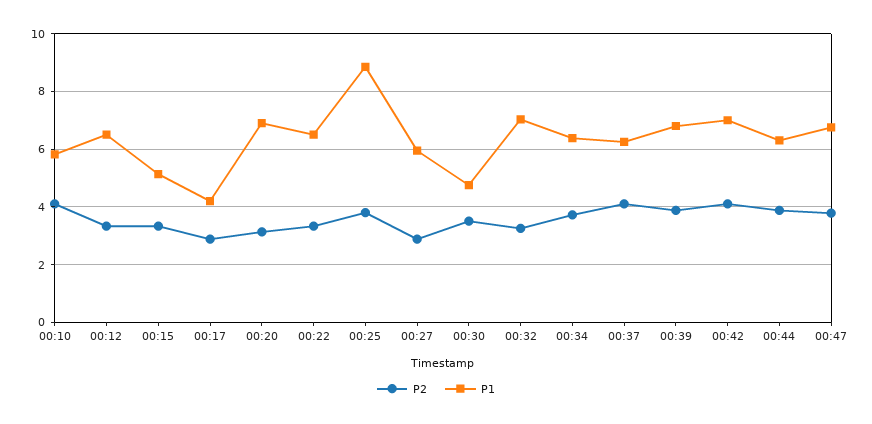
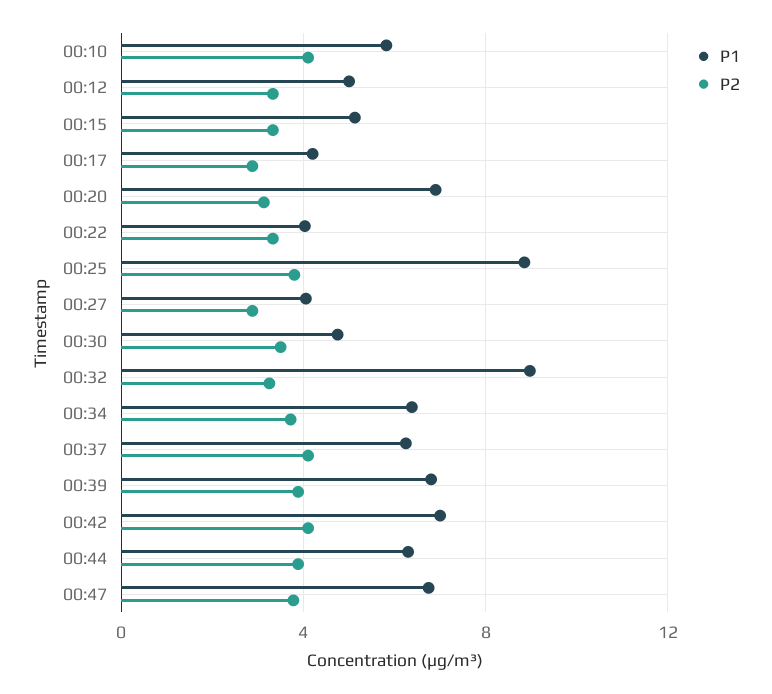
P1, 00:12: 6.5 -> 5
P1, 00:22: 6.5 -> 4
P1, 00:27: 6 -> 4
P1, 00:32: 7 -> 9

